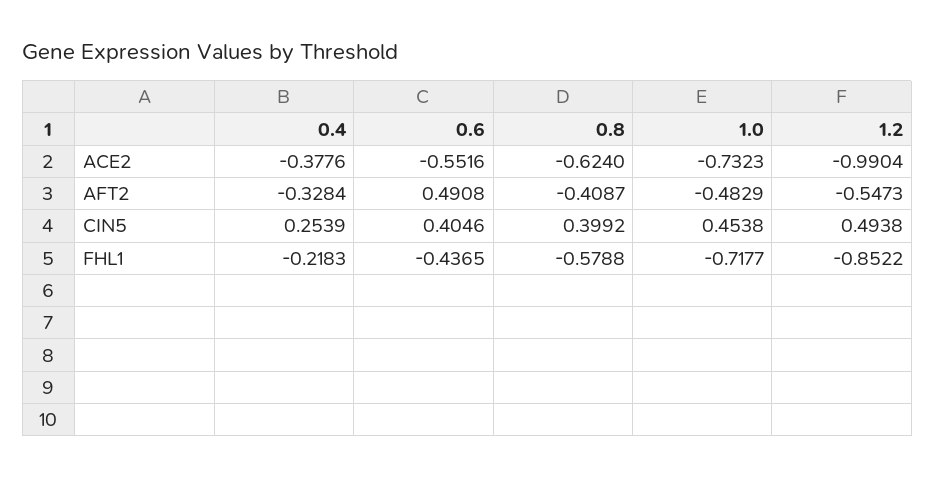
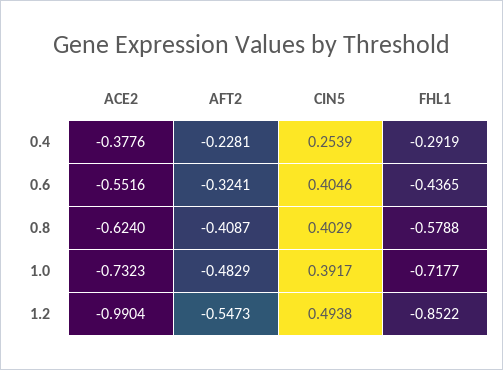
0.4, AFT2: -0.3284 -> -0.2281
0.6, AFT2: 0.4908 -> -0.3241
0.8, CIN5: 0.3992 -> 0.4029
1.0, CIN5: 0.4538 -> 0.3917
0.4, FHL1: -0.2183 -> -0.2919

